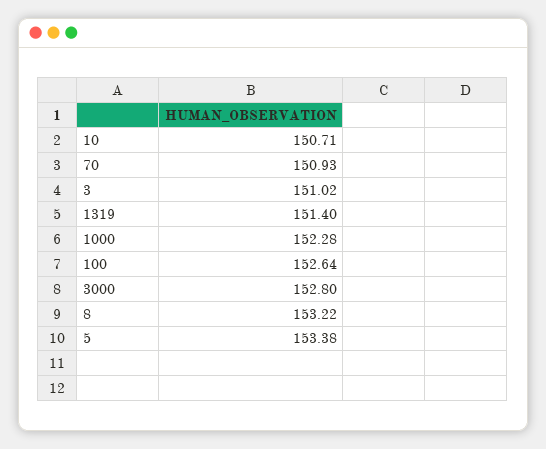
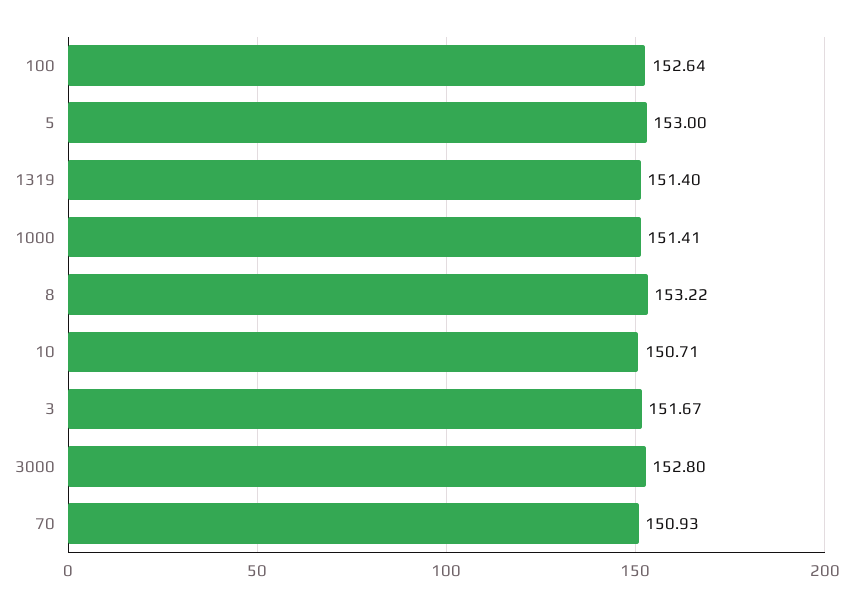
3: 151.02 -> 151.67
1000: 152.28 -> 151.41
5: 153.38 -> 153

